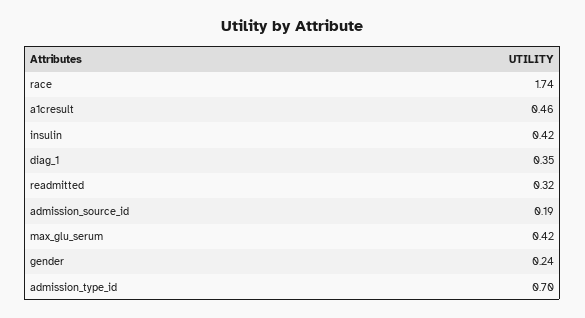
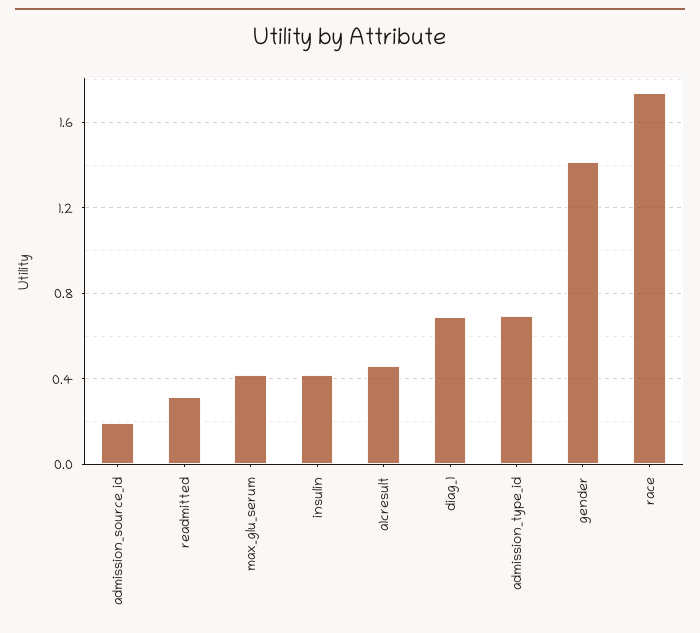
diag_1: 0.35 -> 0.7
gender: 0.24 -> 1.4

